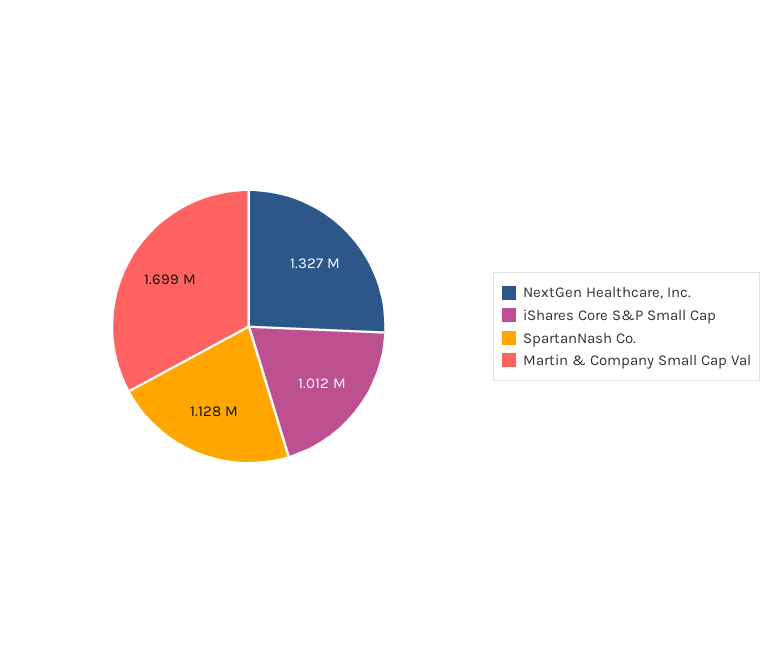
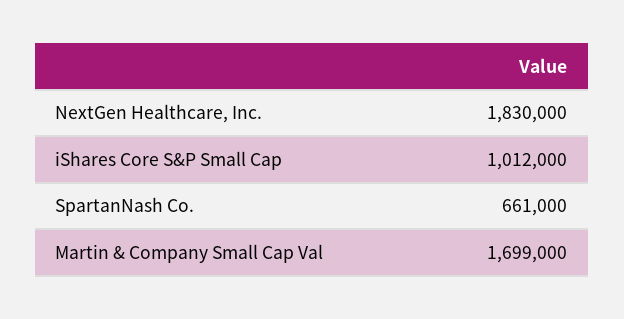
NextGen Healthcare, Inc.: 1327000 -> 1830000
SpartanNash Co.: 1128000 -> 661000

